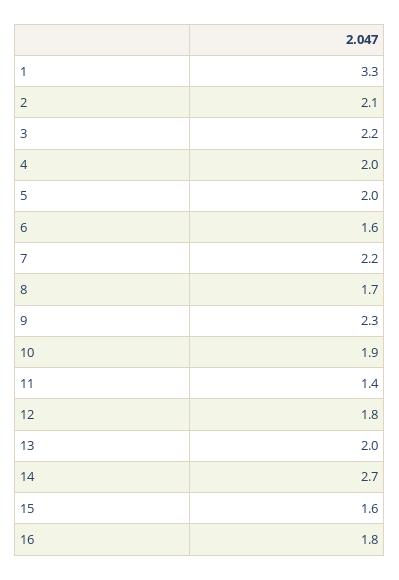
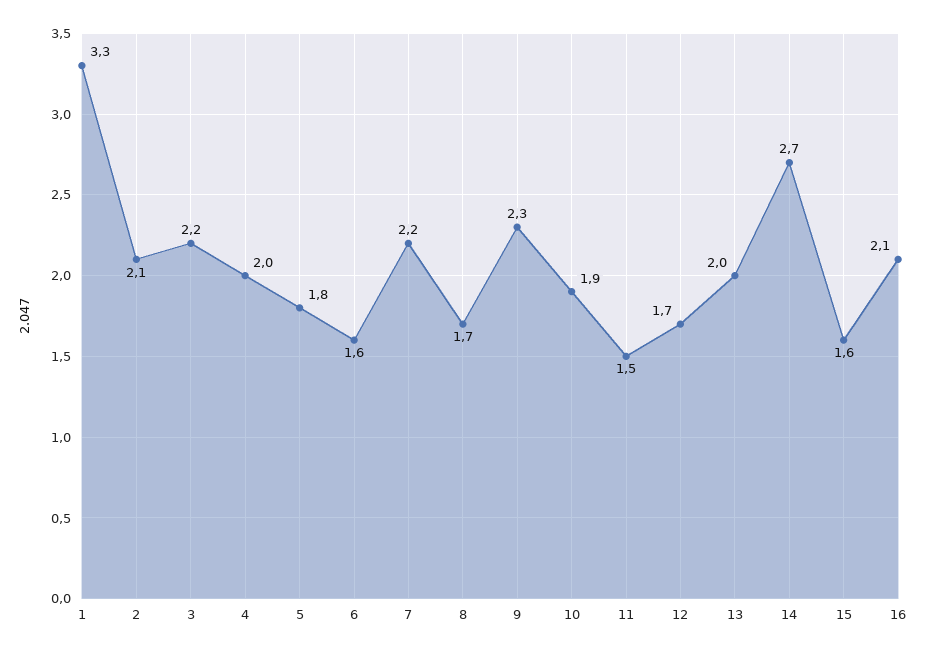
5: 2 -> 1.8
11: 1.4 -> 1.5
12: 1.8 -> 1.7
16: 1.8 -> 2.1

